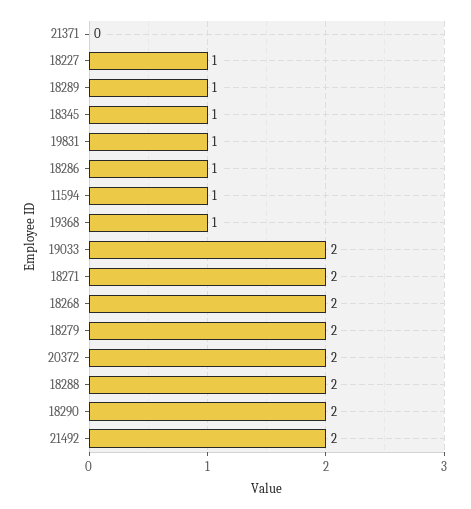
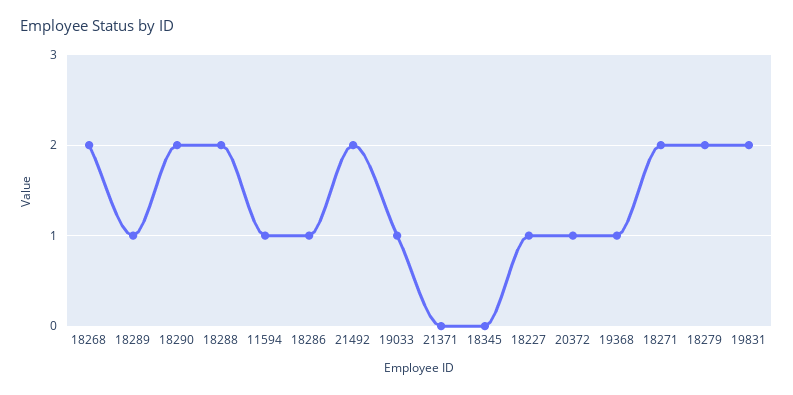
18345: 1 -> 0
19831: 1 -> 2
19033: 2 -> 1
20372: 2 -> 1

